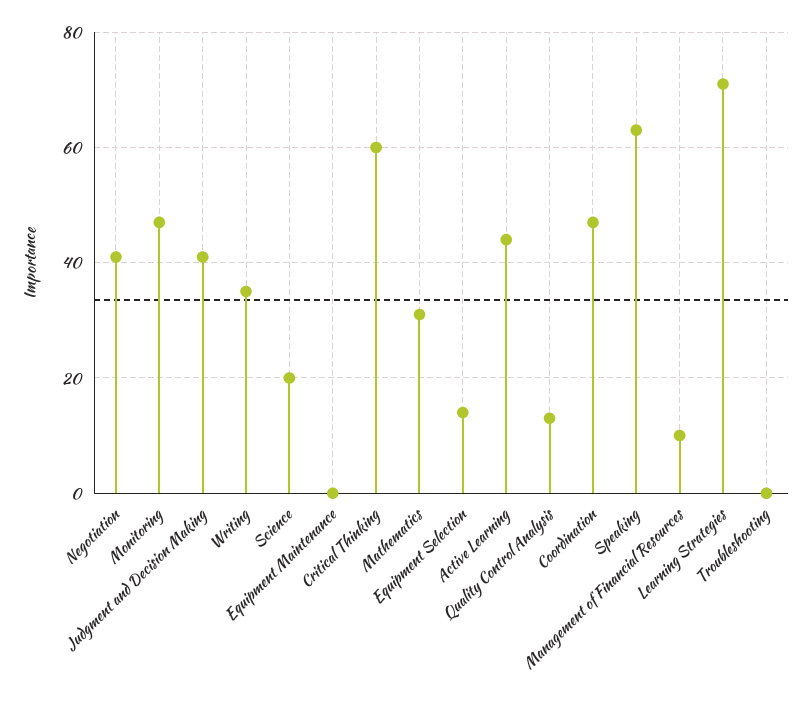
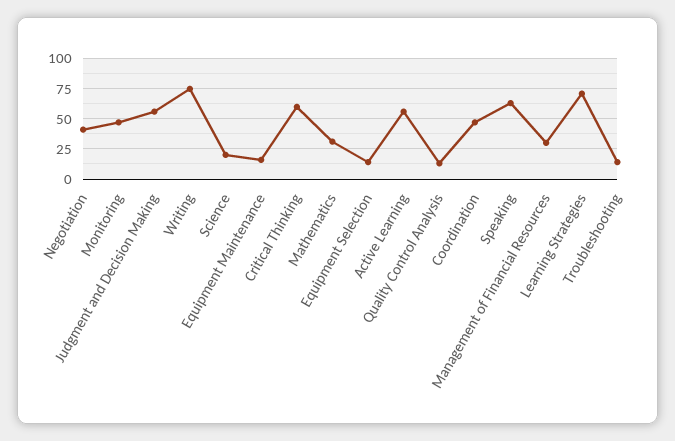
Judgment and Decision Making: 40 -> 55
Writing: 35 -> 75
Equipment Maintenance: 0 -> 15
Active Learning: 45 -> 55
Management of Financial Resources: 10 -> 30
Troubleshooting: 0 -> 15

